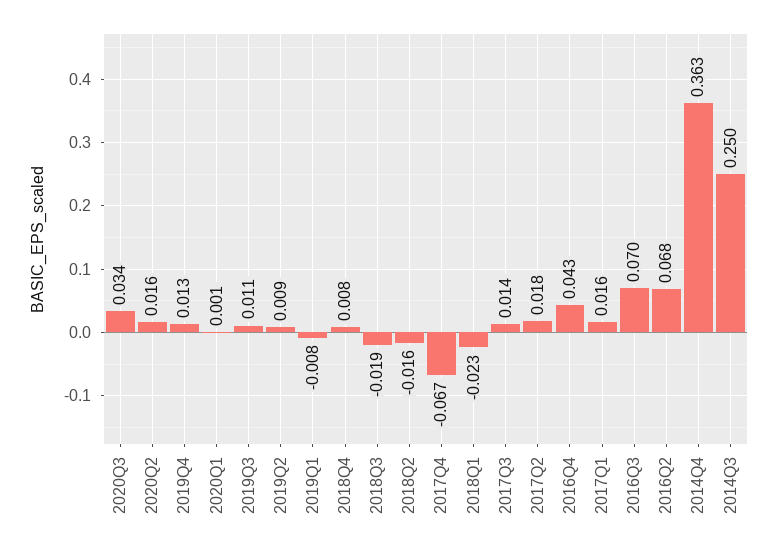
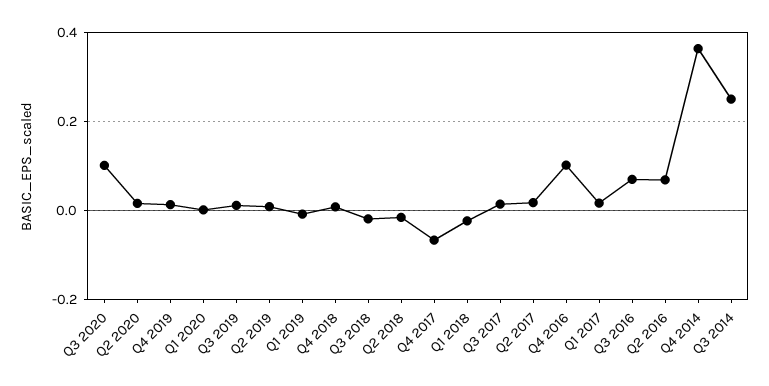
2020Q3: 0.034 -> 0.1
2016Q4: 0.043 -> 0.1

